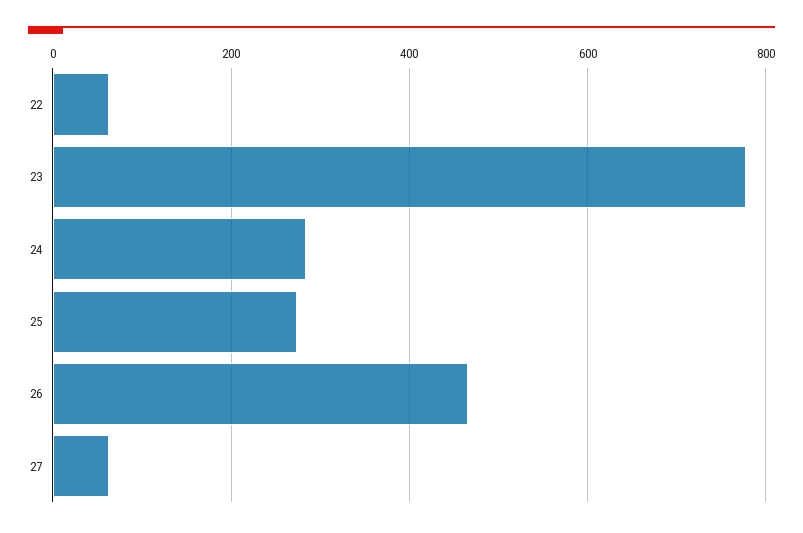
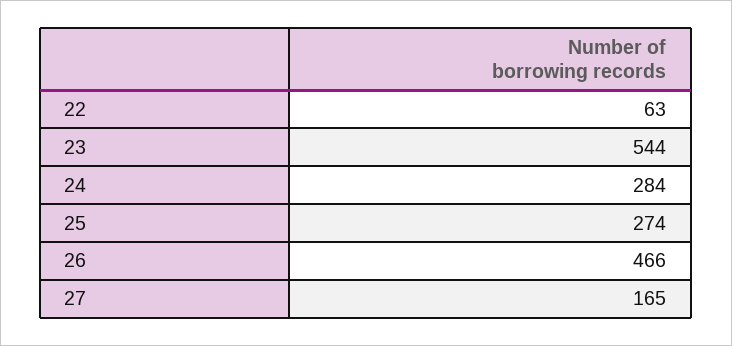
23: 780 -> 544
27: 60 -> 165

